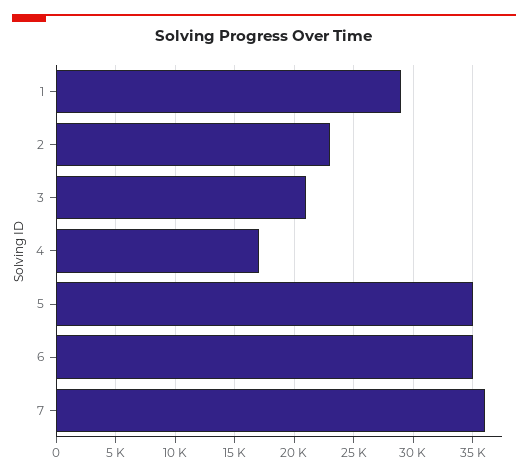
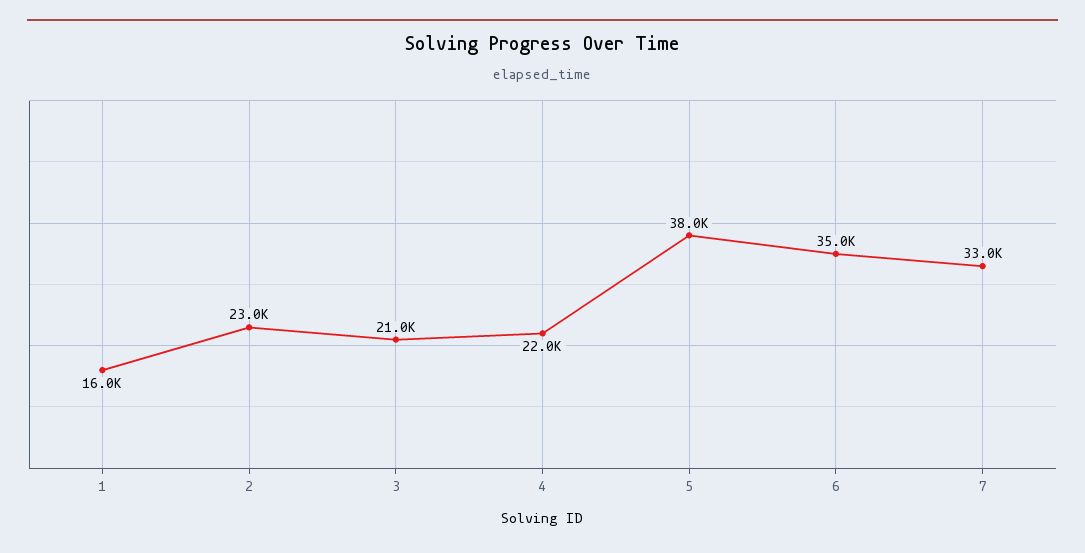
1: 29000 -> 16000
4: 17000 -> 22000
5: 35000 -> 38000
7: 36000 -> 33000

